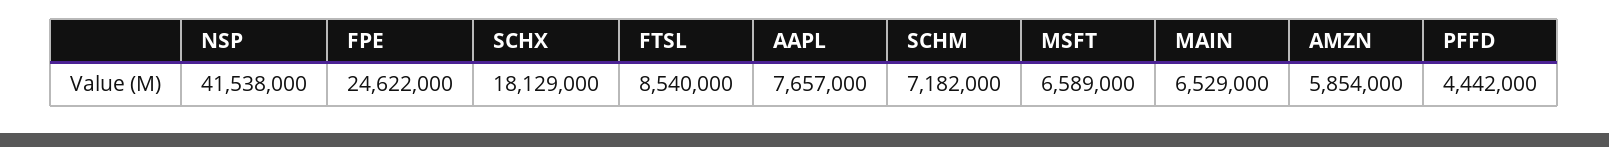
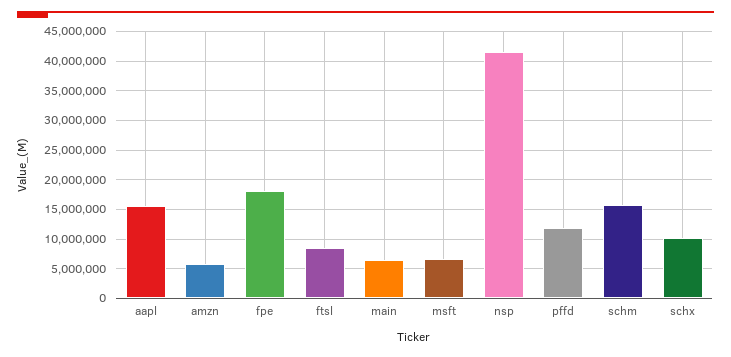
FPE: 24622000 -> 17500000
SCHX: 18129000 -> 10000000
AAPL: 7657000 -> 15000000
SCHM: 7182000 -> 15000000
PFFD: 4442000 -> 12500000

